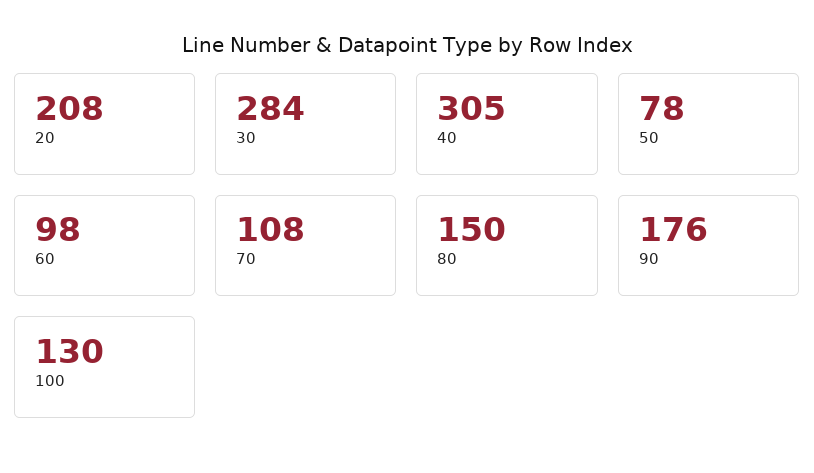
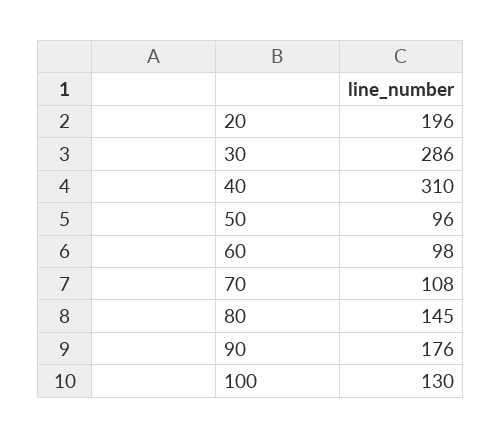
20: 208 -> 196
30: 284 -> 286
40: 305 -> 310
50: 78 -> 96
80: 150 -> 145

